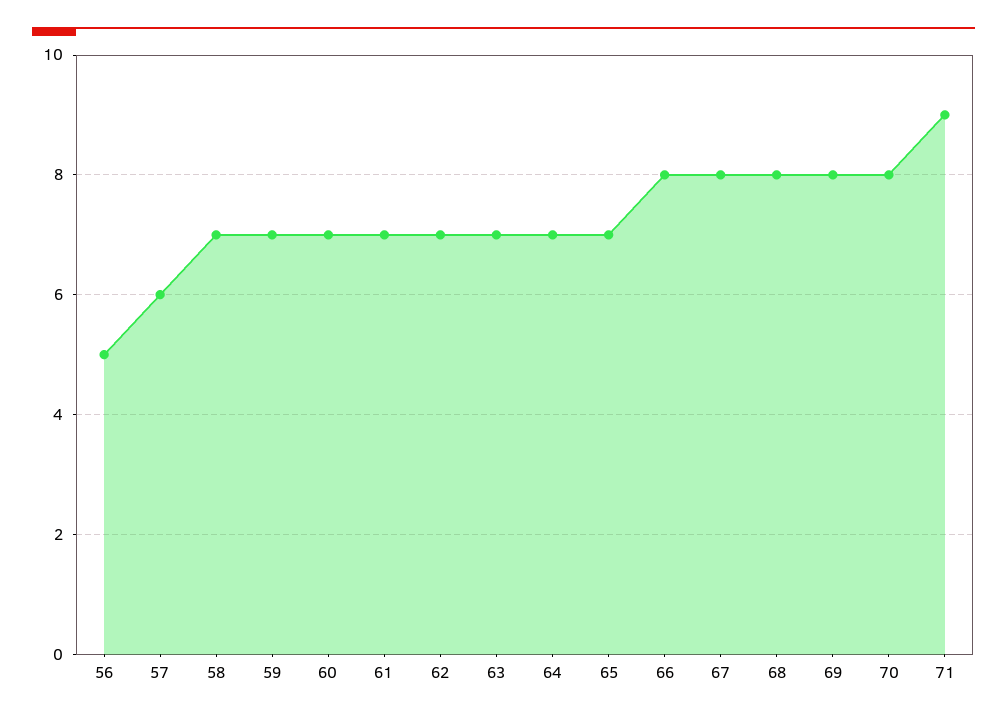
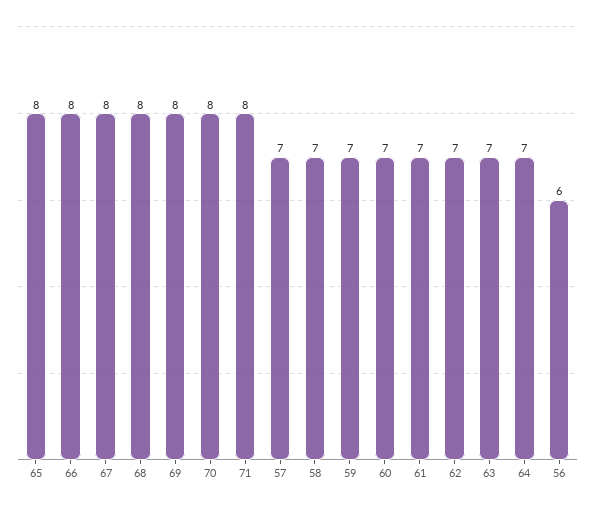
56: 5 -> 6
57: 6 -> 7
65: 7 -> 8
71: 9 -> 8

